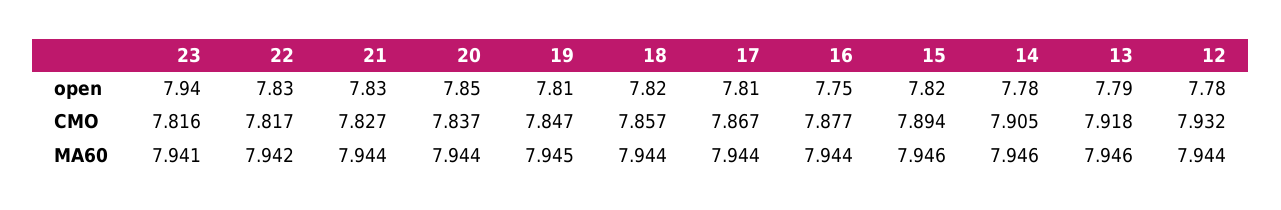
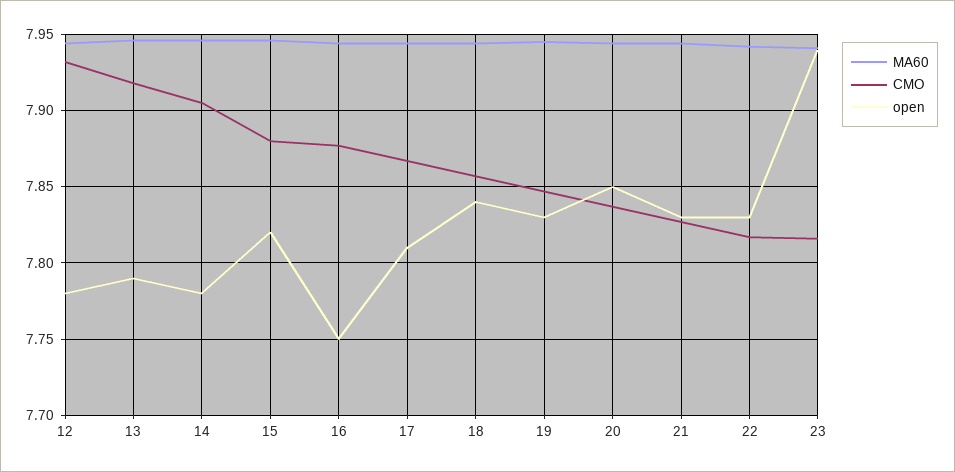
open, 19: 7.81 -> 7.83
open, 18: 7.82 -> 7.84
CMO, 15: 7.894 -> 7.88

